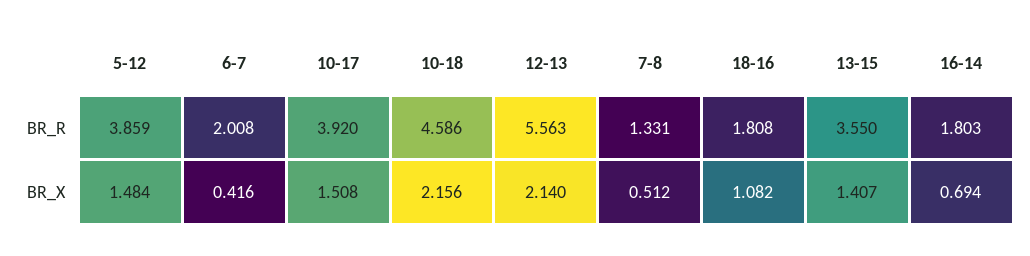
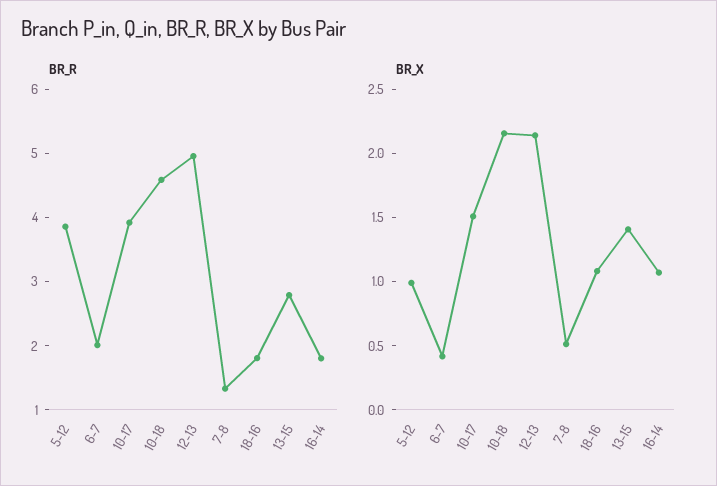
BR_R, 12-13: 5.563 -> 5
BR_R, 13-15: 3.55 -> 2.8
BR_X, 5-12: 1.484 -> 1
BR_X, 16-14: 0.694 -> 1.1

